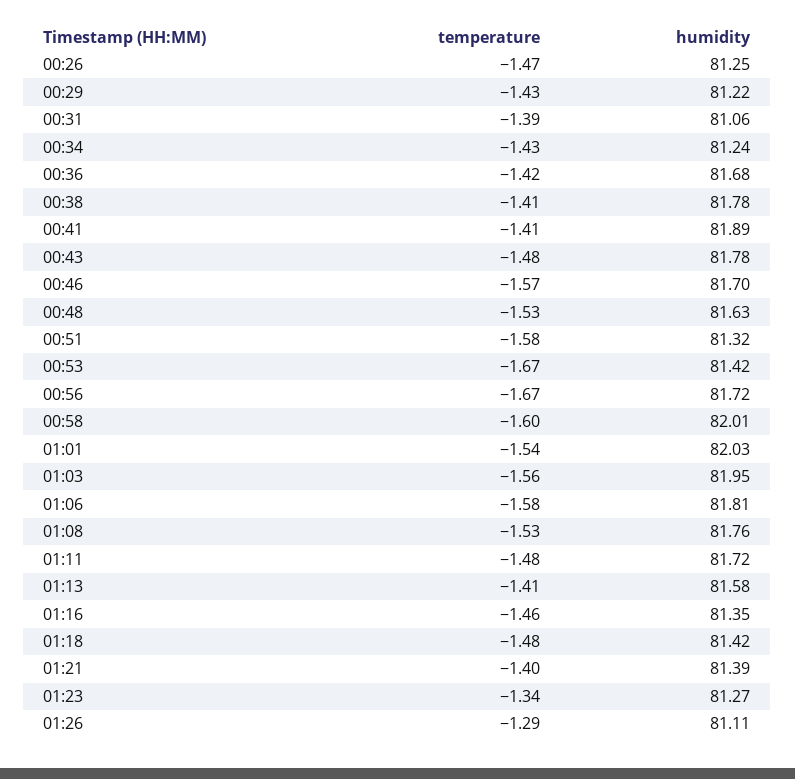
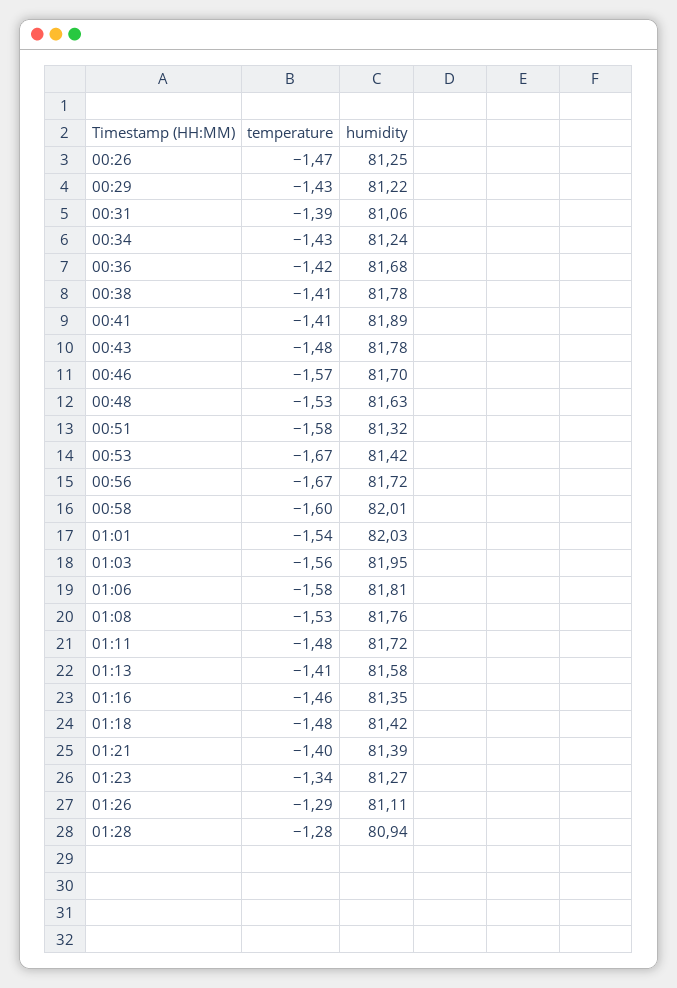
temperature, 01:28: none -> -1.28
humidity, 01:28: none -> 80.94

